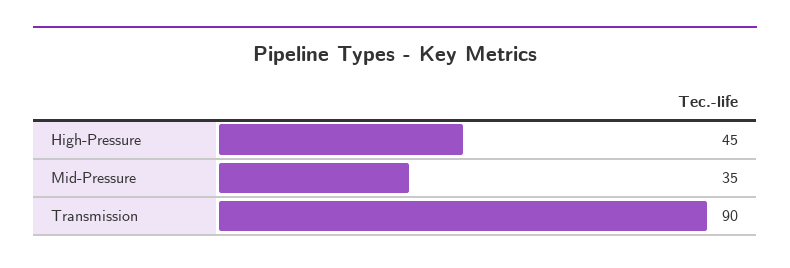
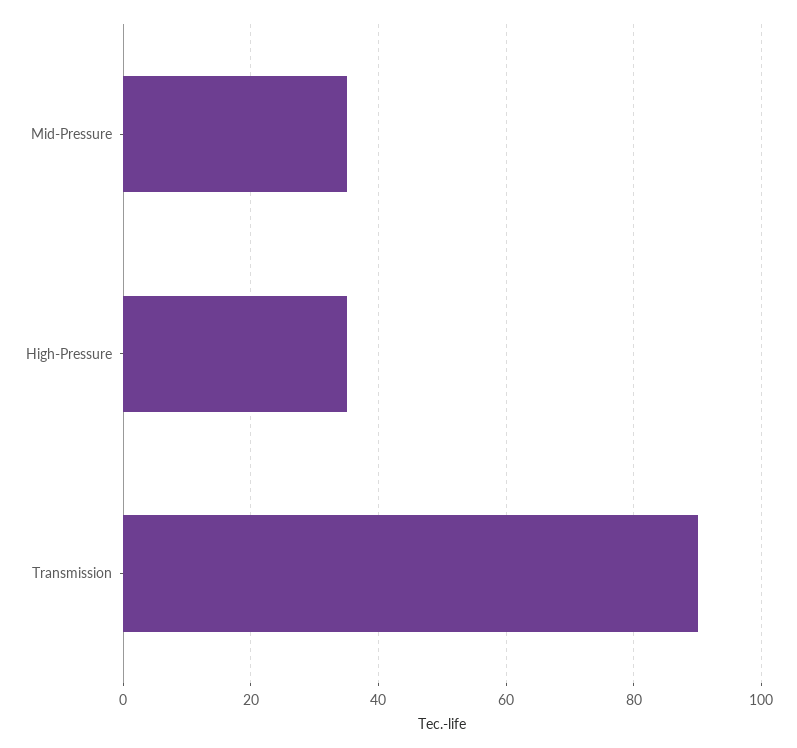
High-Pressure: 45 -> 35

